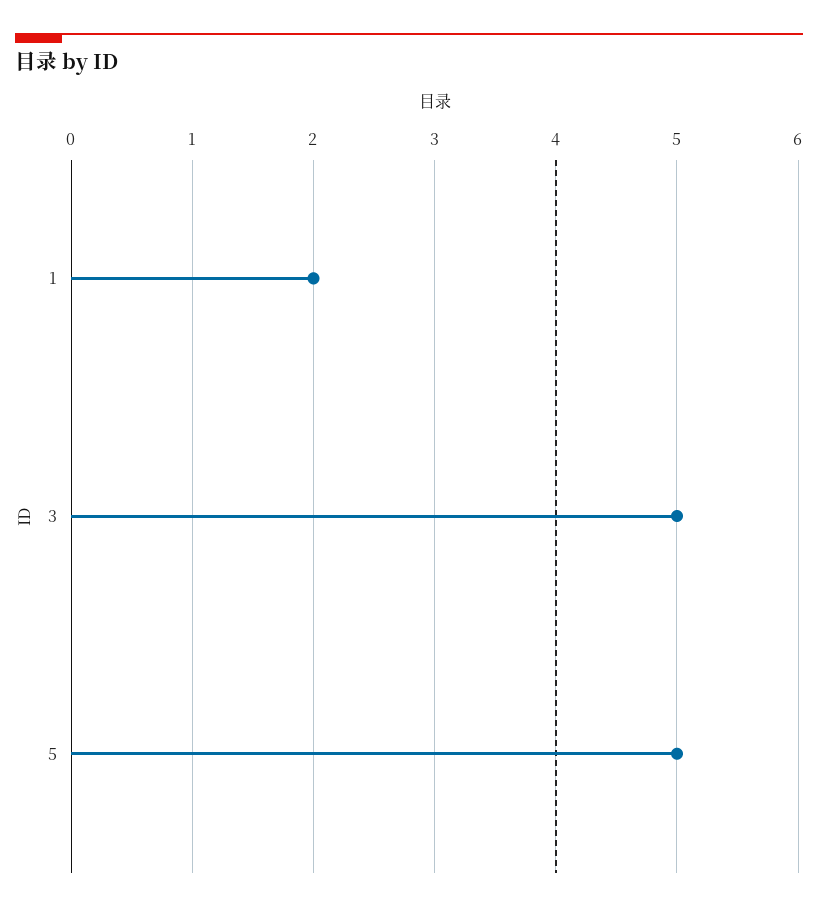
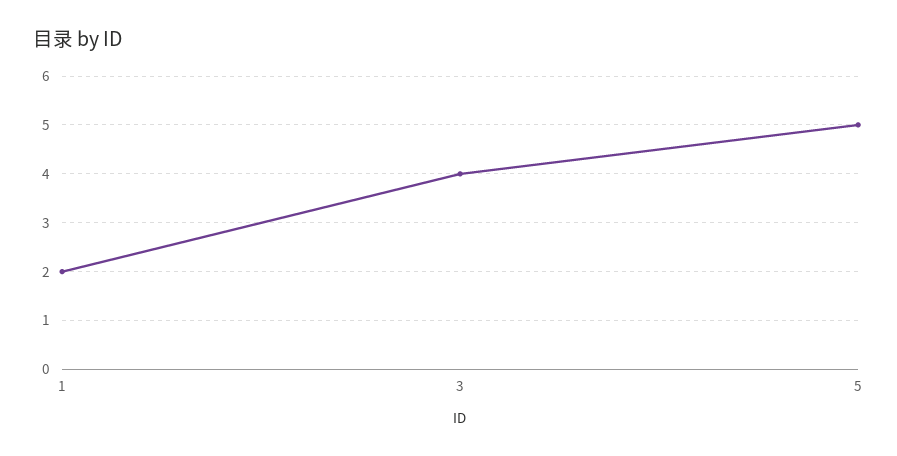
3: 5 -> 4

